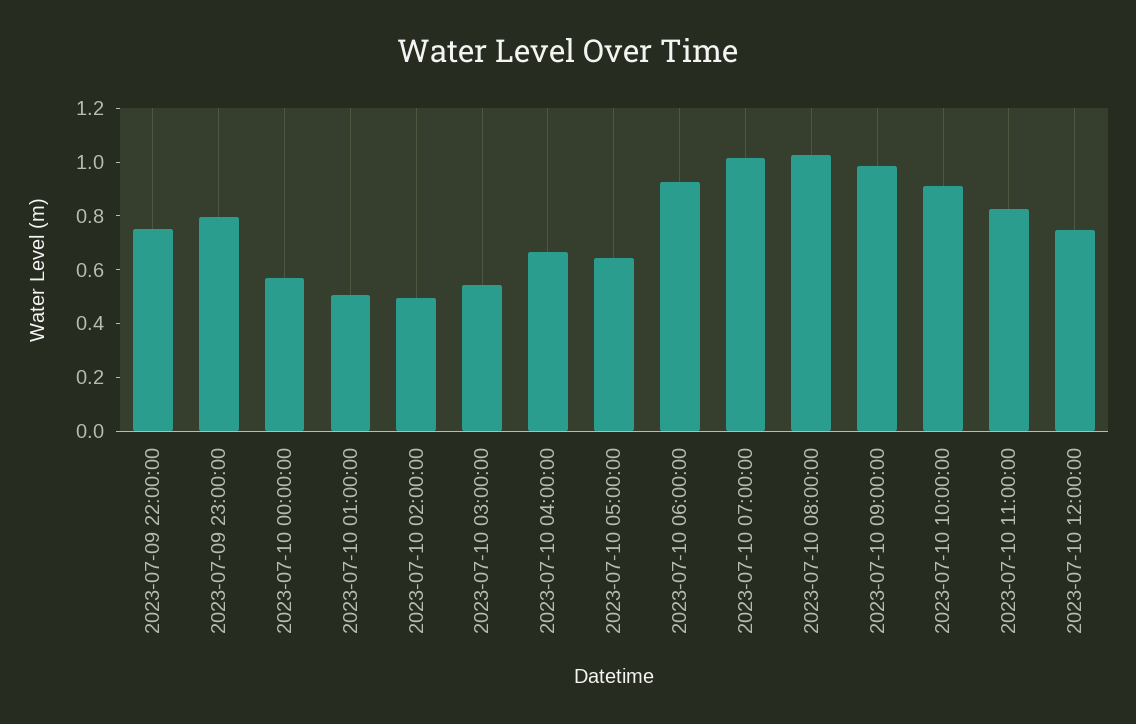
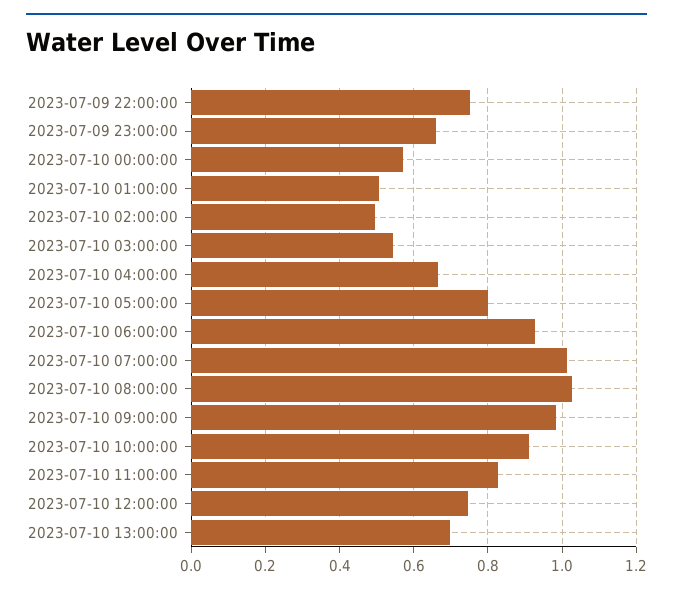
2023-07-09 23:00:00: 0.8 -> 0.66
2023-07-10 05:00:00: 0.65 -> 0.8
2023-07-10 13:00:00: none -> 0.7

